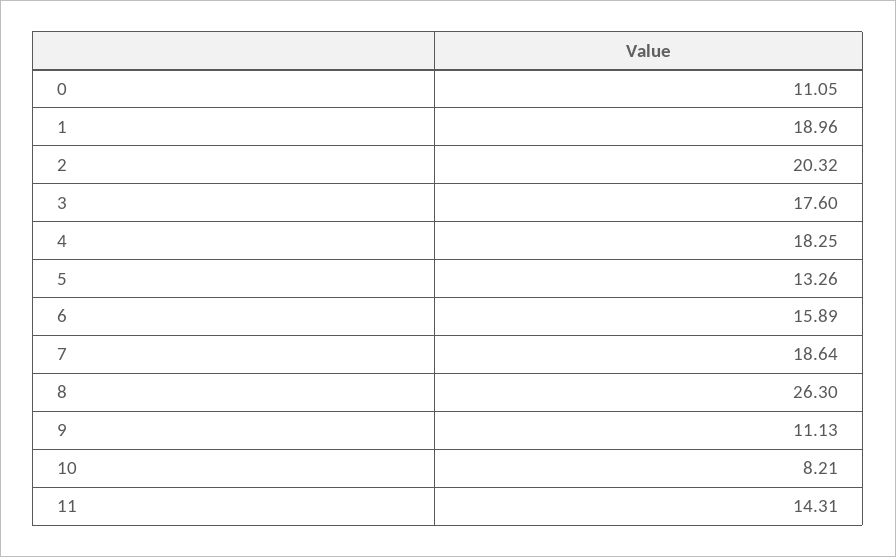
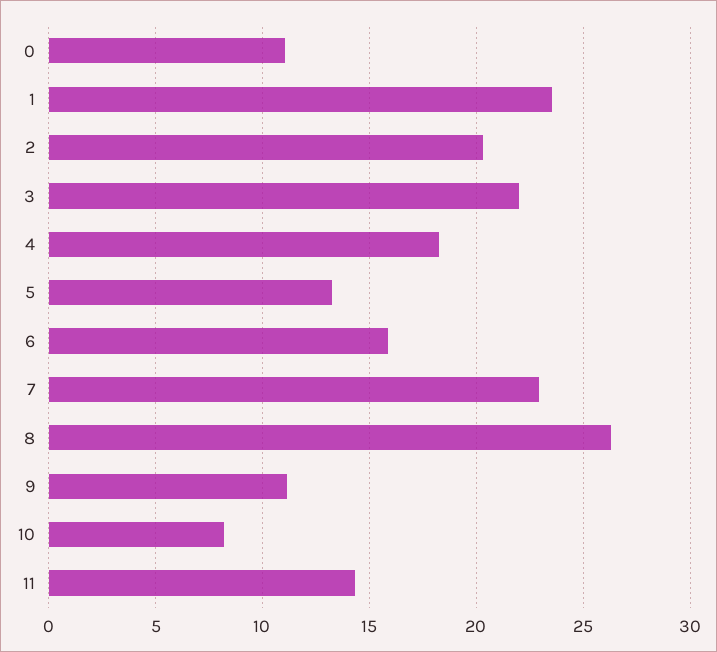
1: 18.96 -> 23.5
3: 17.6 -> 22
7: 18.64 -> 23

